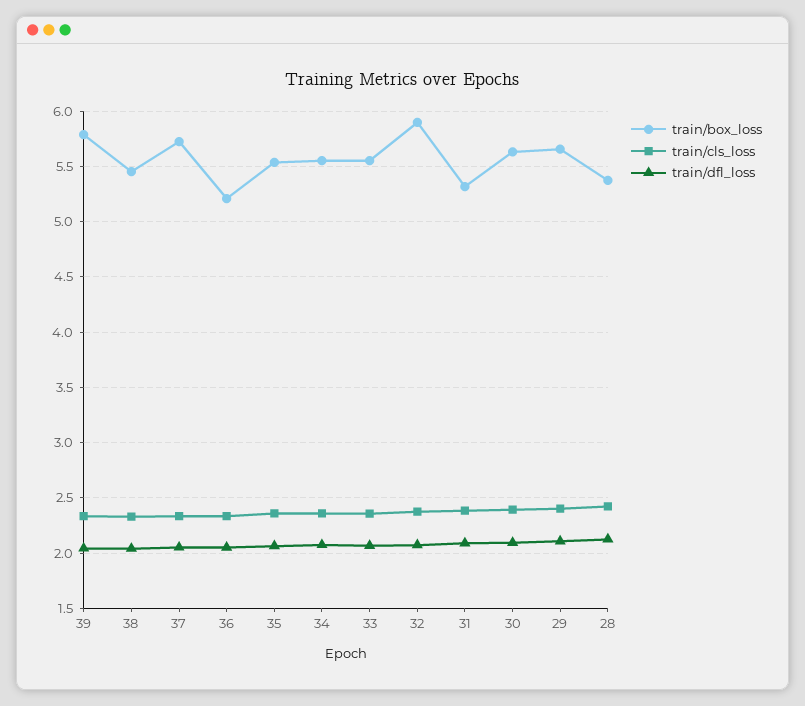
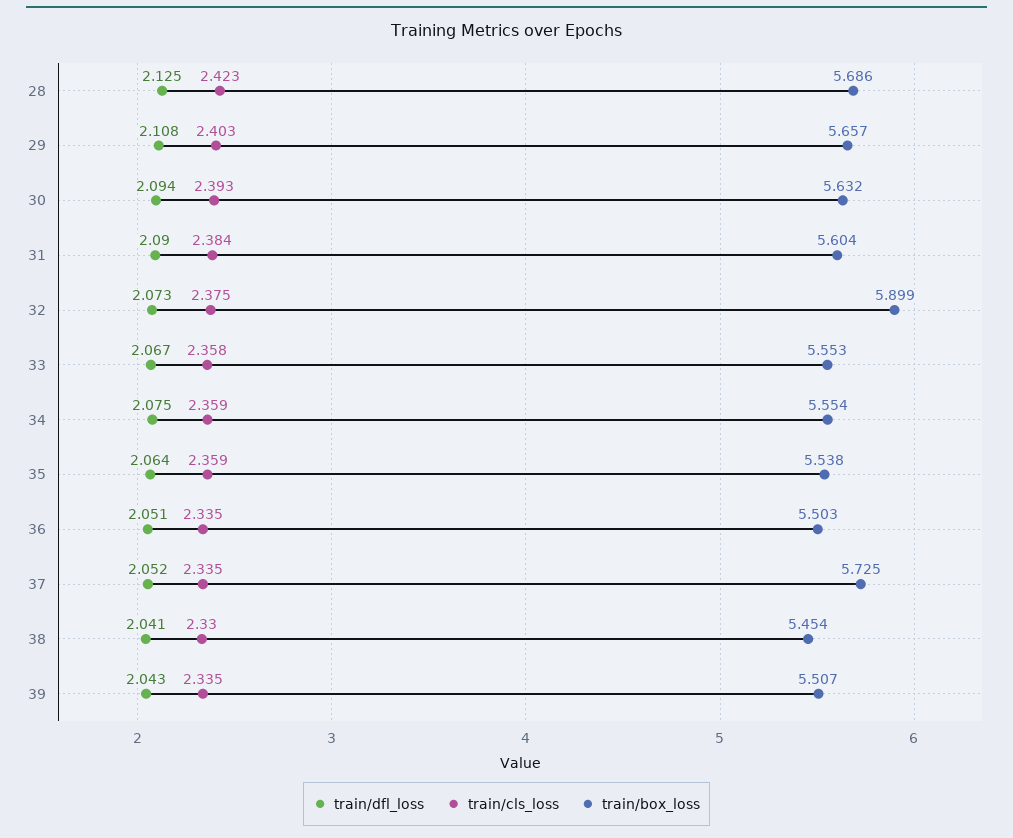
train/box_loss, 39: 5.8 -> 5.507
train/box_loss, 36: 5.2 -> 5.503
train/box_loss, 31: 5.3 -> 5.604
train/box_loss, 28: 5.4 -> 5.686

